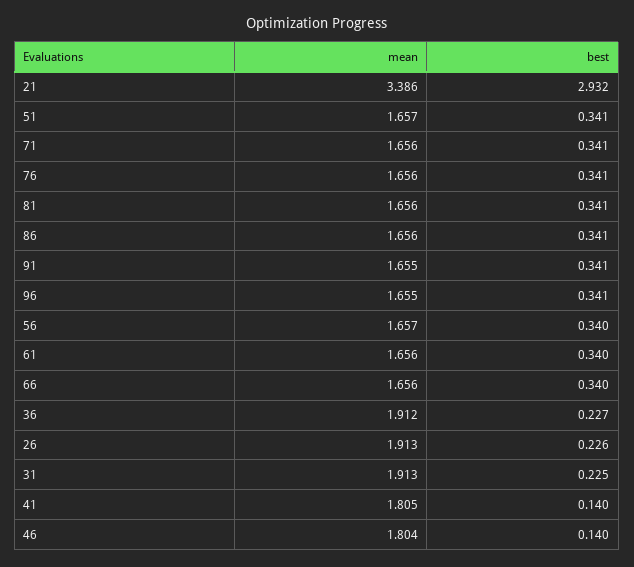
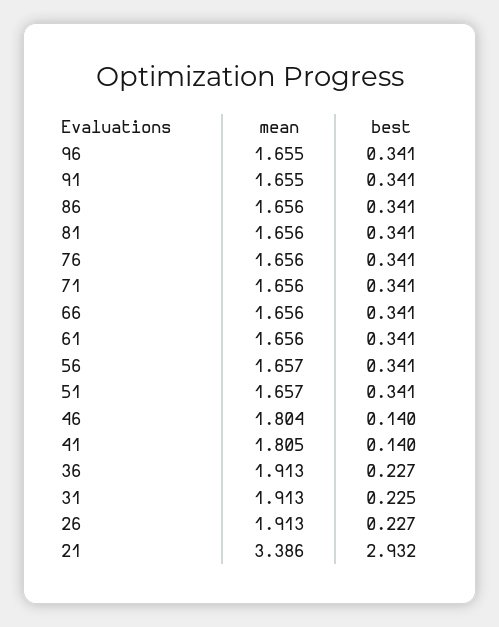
best, 56: 0.34 -> 0.341
best, 61: 0.34 -> 0.341
best, 66: 0.34 -> 0.341
mean, 36: 1.912 -> 1.913
best, 26: 0.226 -> 0.227

